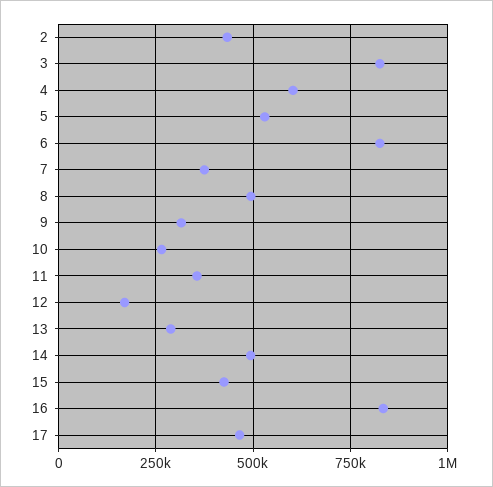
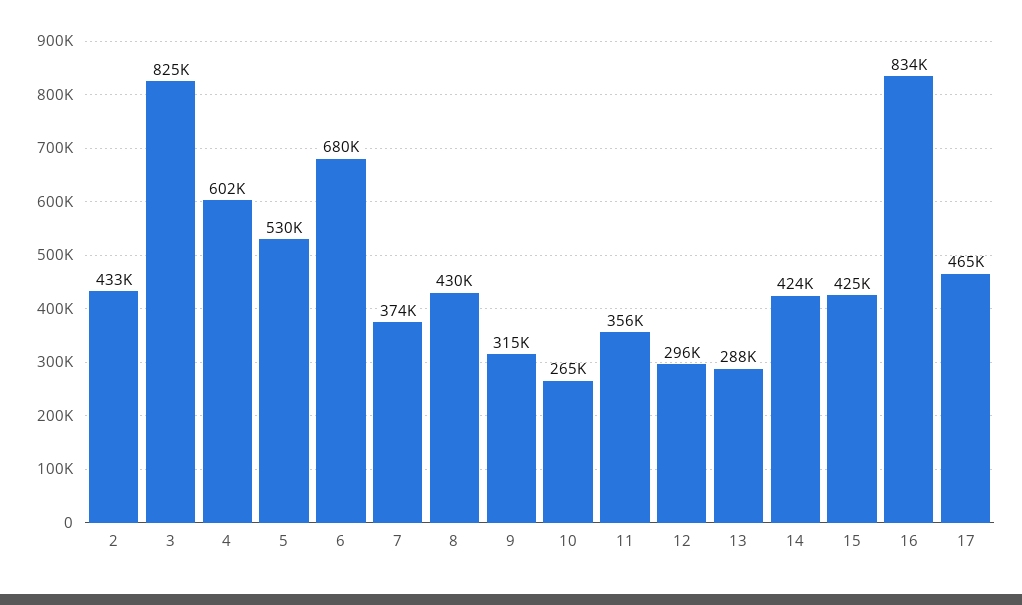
6: 825000 -> 680000
8: 500000 -> 430000
12: 175000 -> 296000
14: 500000 -> 424000

